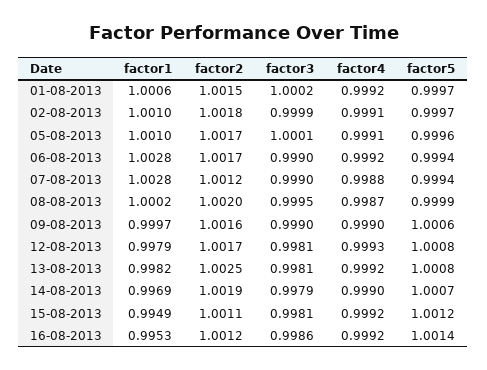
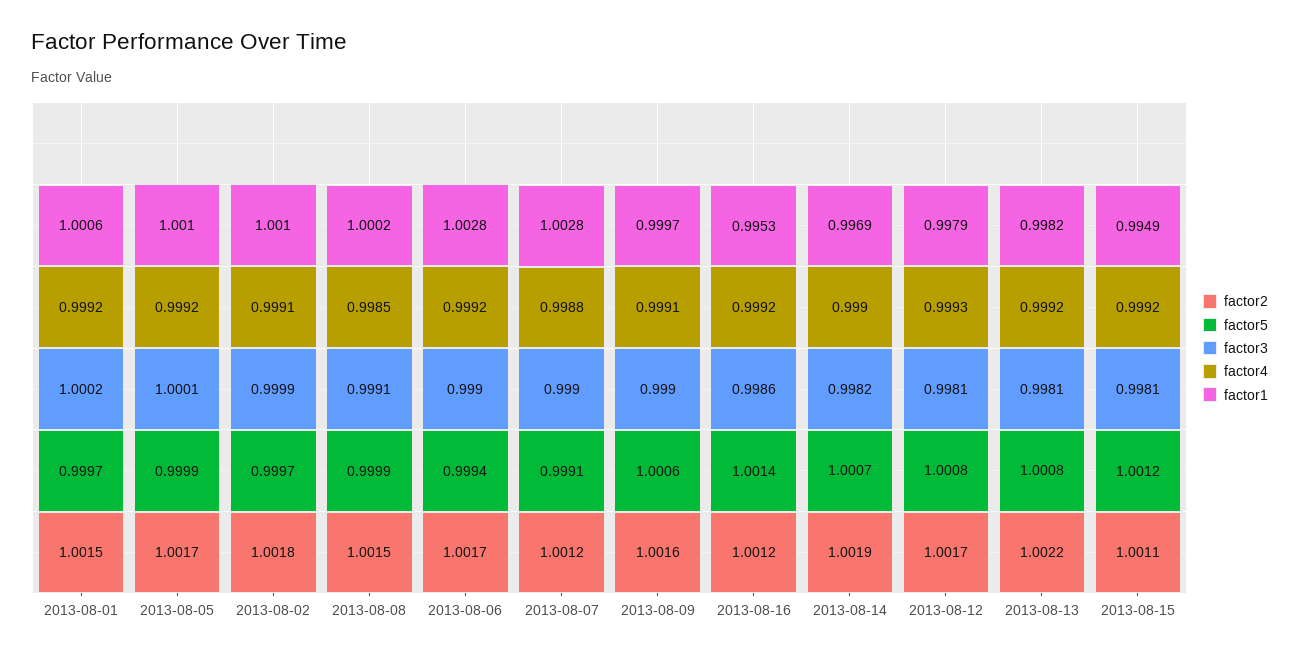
factor4, 05-08-2013: 0.9991 -> 0.9992
factor5, 05-08-2013: 0.9996 -> 0.9999
factor5, 07-08-2013: 0.9994 -> 0.9991
factor2, 08-08-2013: 1.002 -> 1.0015
factor3, 08-08-2013: 0.9995 -> 0.9991
factor4, 08-08-2013: 0.9987 -> 0.9985
factor4, 09-08-2013: 0.999 -> 0.9991
factor2, 13-08-2013: 1.0025 -> 1.0022
factor3, 14-08-2013: 0.9979 -> 0.9982

